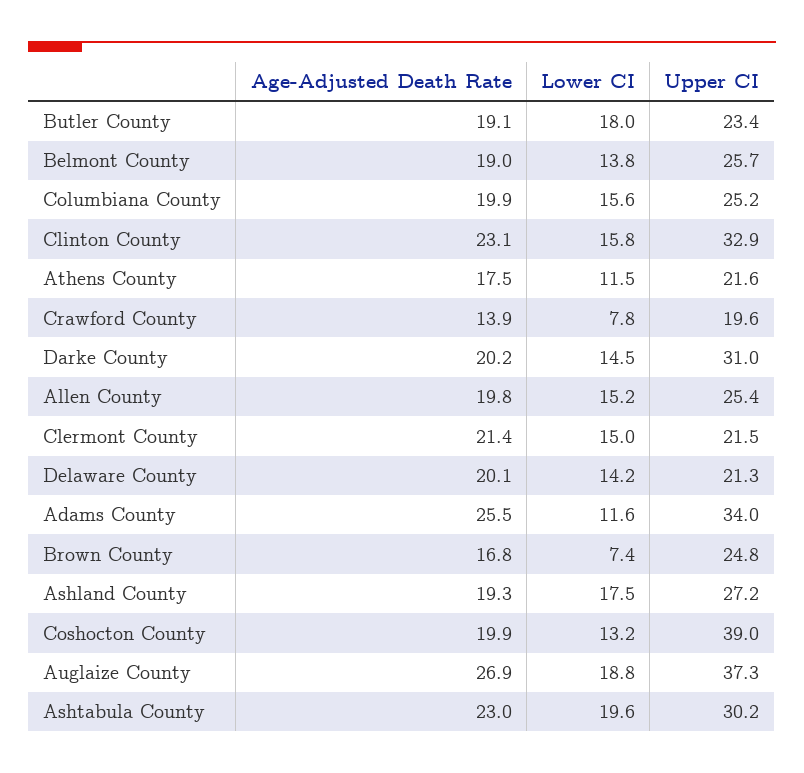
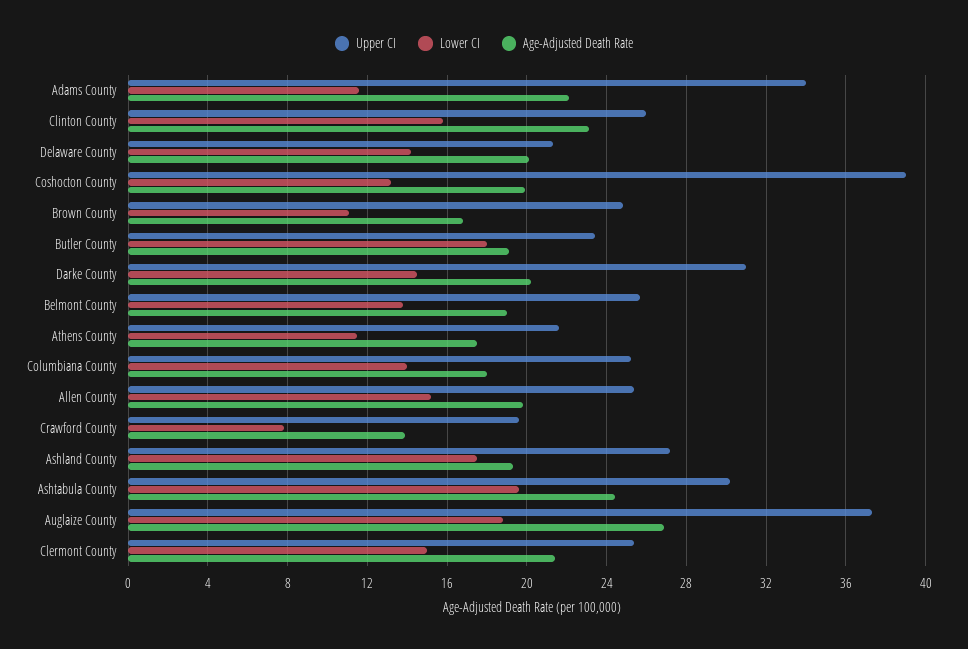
Age-Adjusted Death Rate, Columbiana County: 19.9 -> 18
Lower CI, Columbiana County: 15.6 -> 14
Upper CI, Clinton County: 32.9 -> 26
Upper CI, Clermont County: 21.5 -> 25.5
Age-Adjusted Death Rate, Adams County: 25.5 -> 22
Lower CI, Brown County: 7.4 -> 11
Age-Adjusted Death Rate, Ashtabula County: 23 -> 24.5

